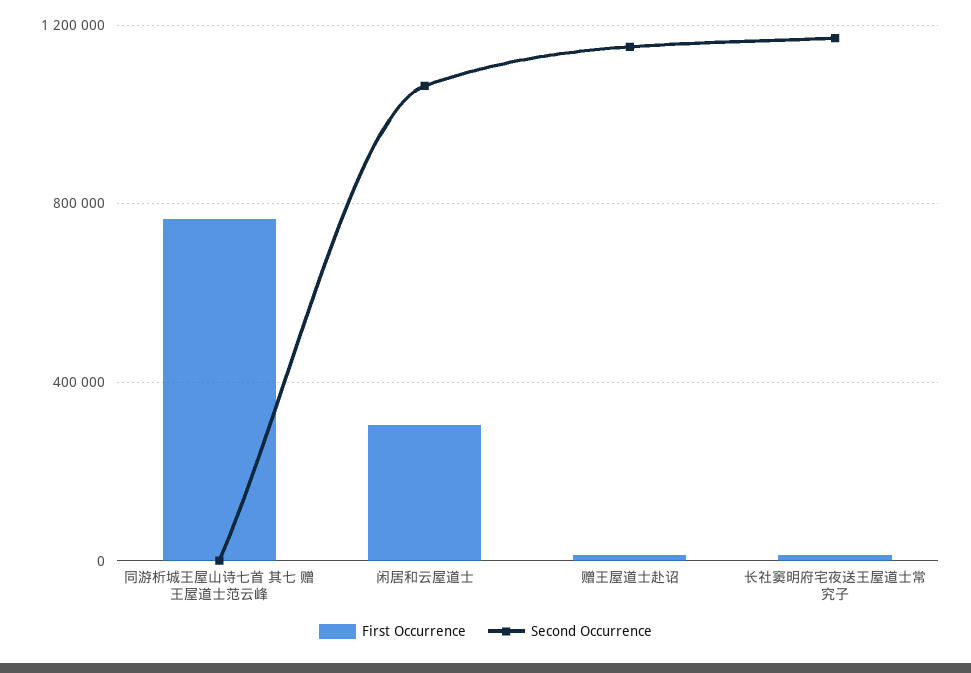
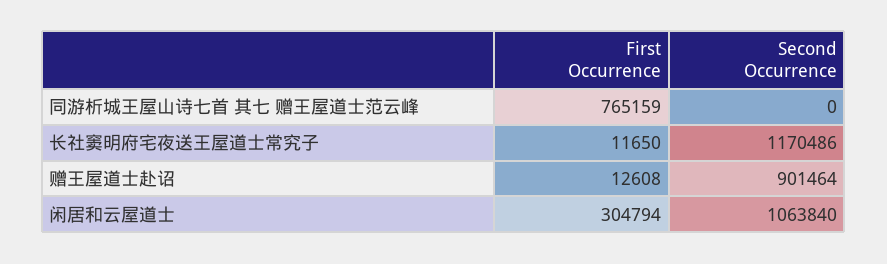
Second Occurrence, 赠王屋道士赴诏: 1150000 -> 901464

